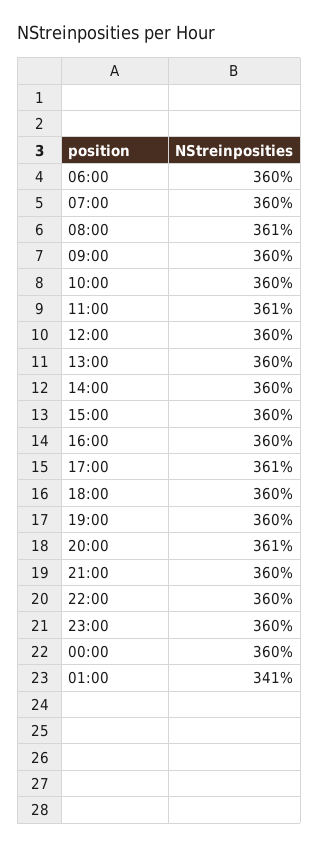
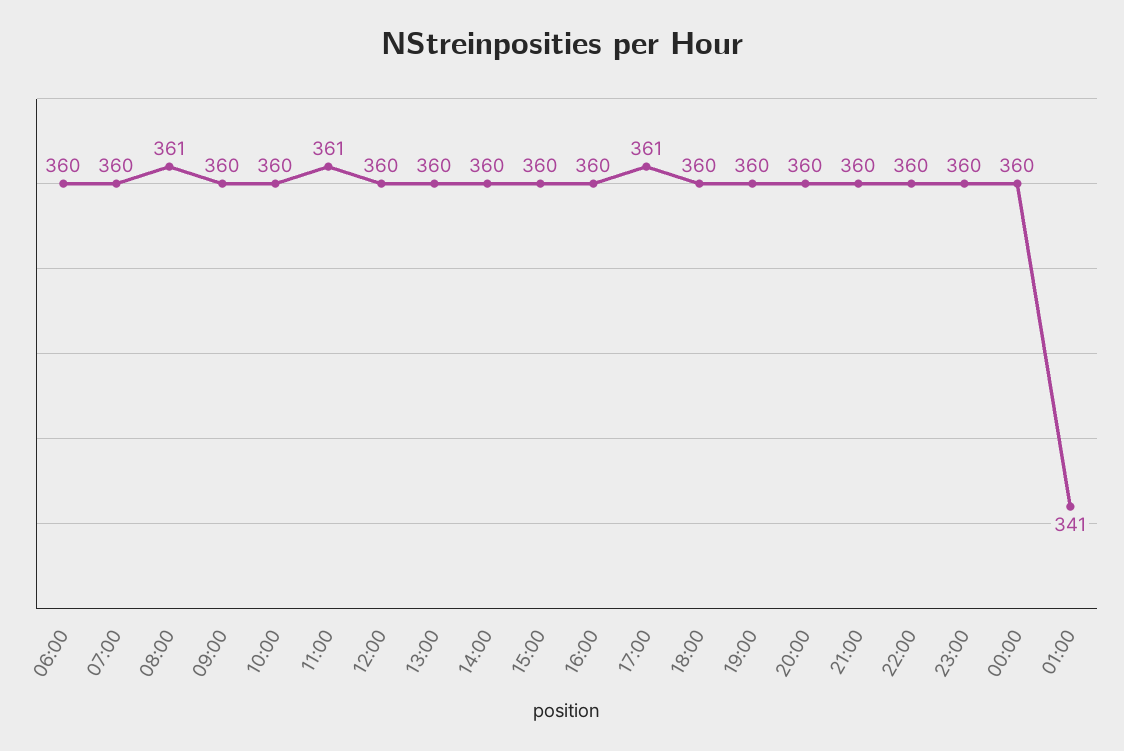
20:00: 361 -> 360

